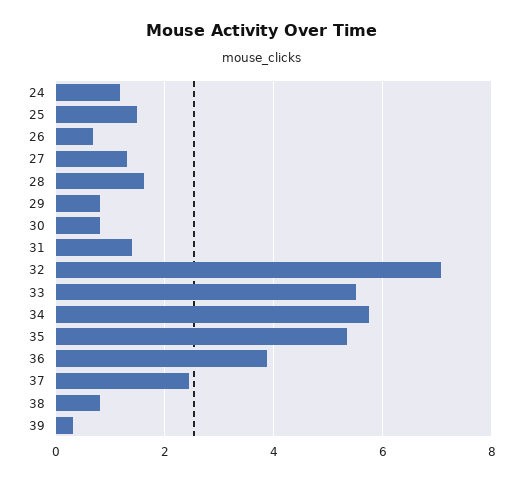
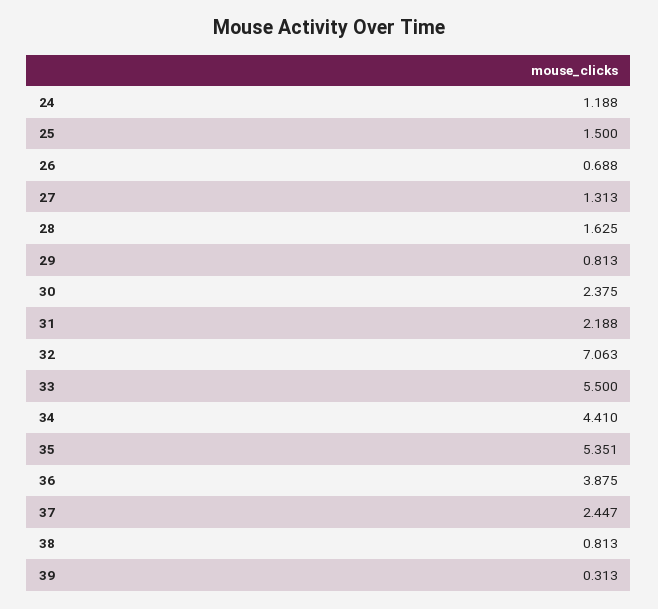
30: 0.8 -> 2.375
31: 1.4 -> 2.188
34: 5.8 -> 4.41

